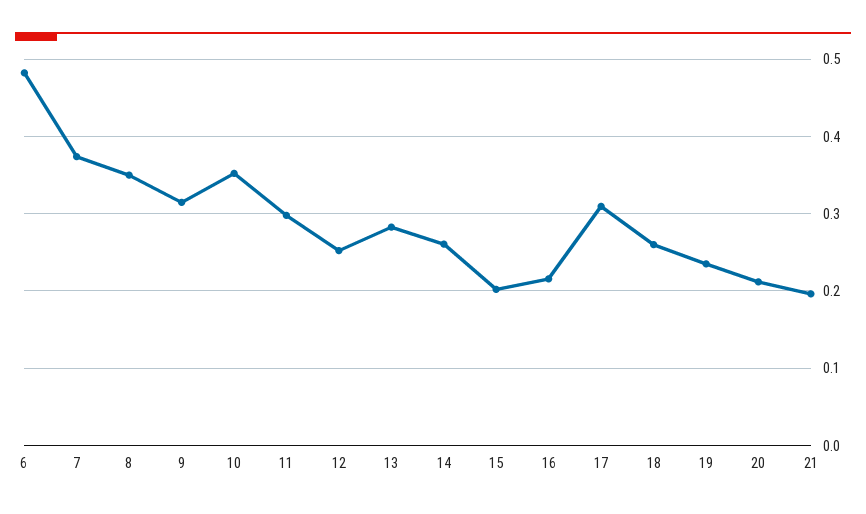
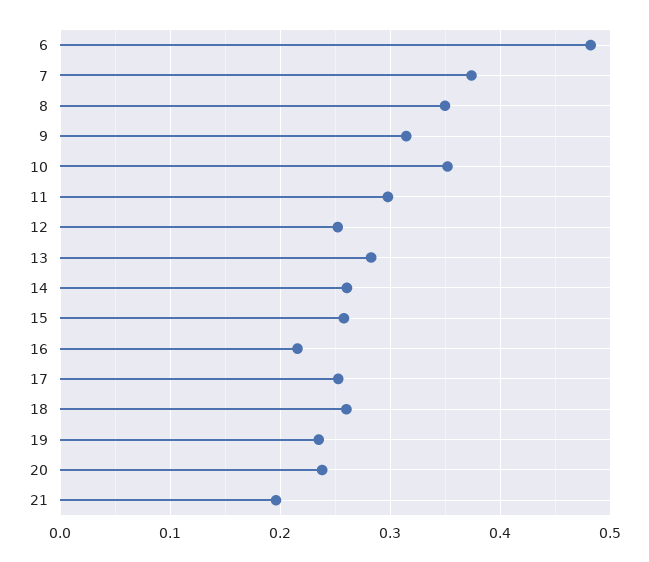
15: 0.2 -> 0.26
17: 0.31 -> 0.25
20: 0.21 -> 0.24

